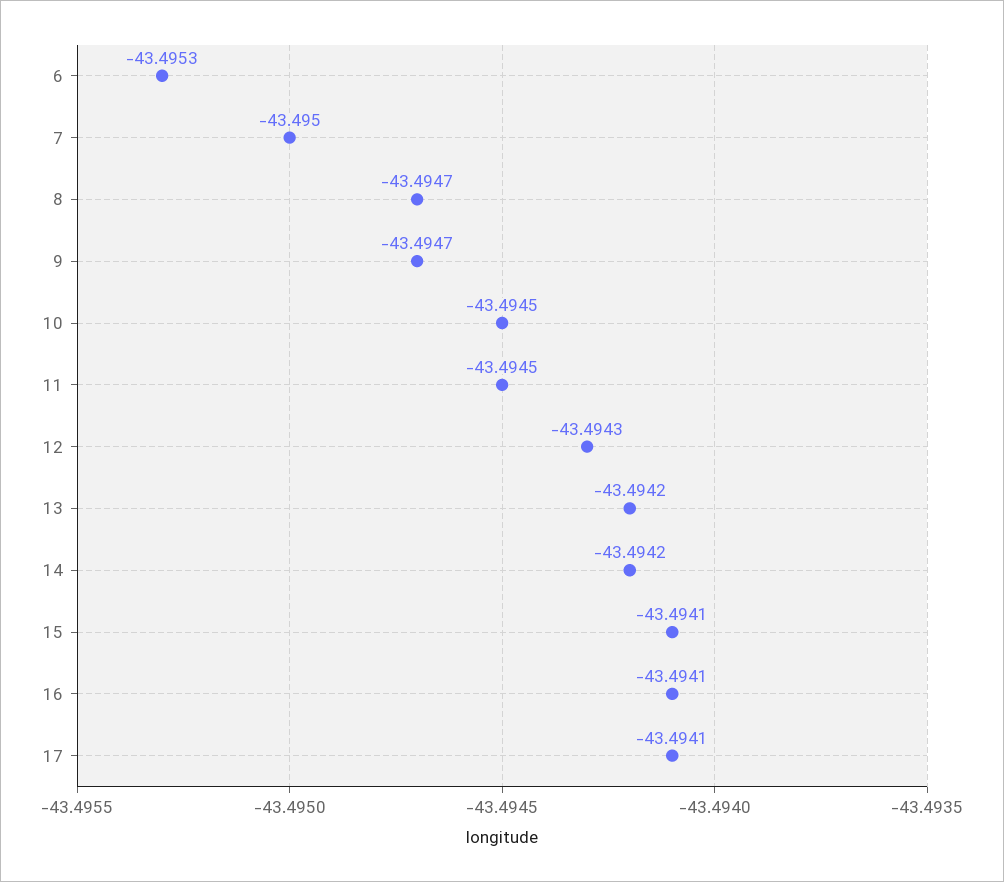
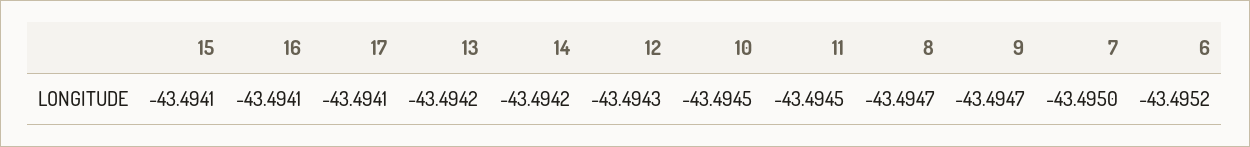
6: -43.4953 -> -43.4952

